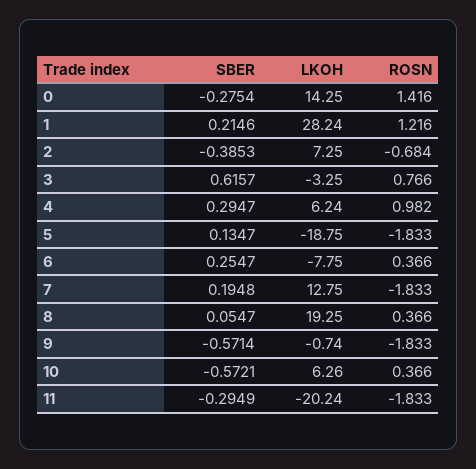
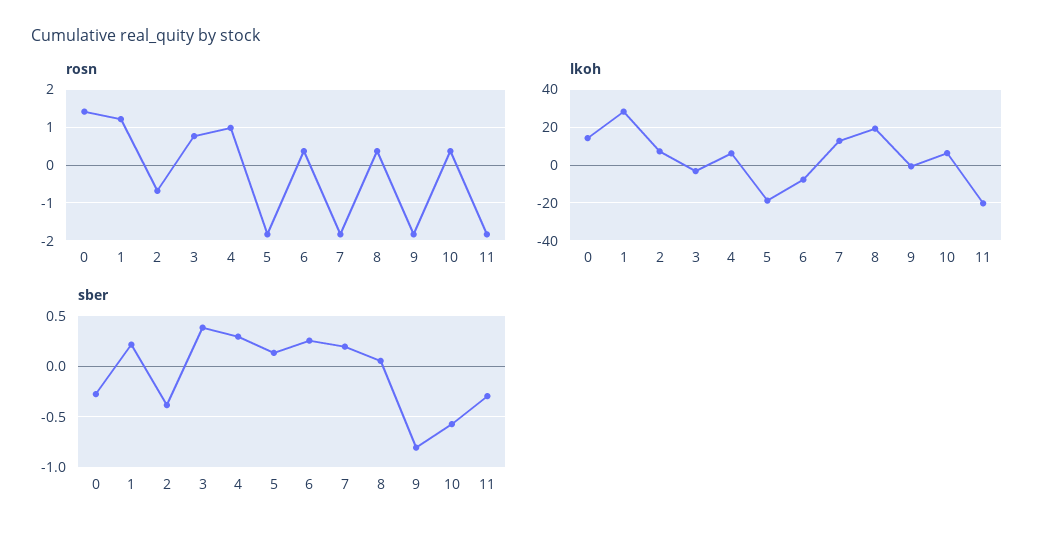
SBER, 3: 0.6157 -> 0.4
SBER, 9: -0.5714 -> -0.8

